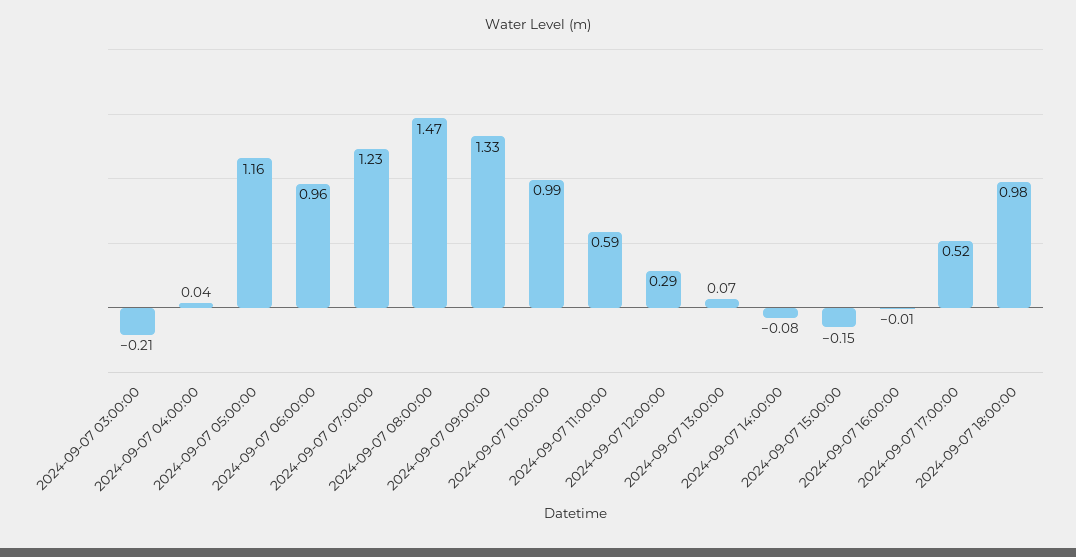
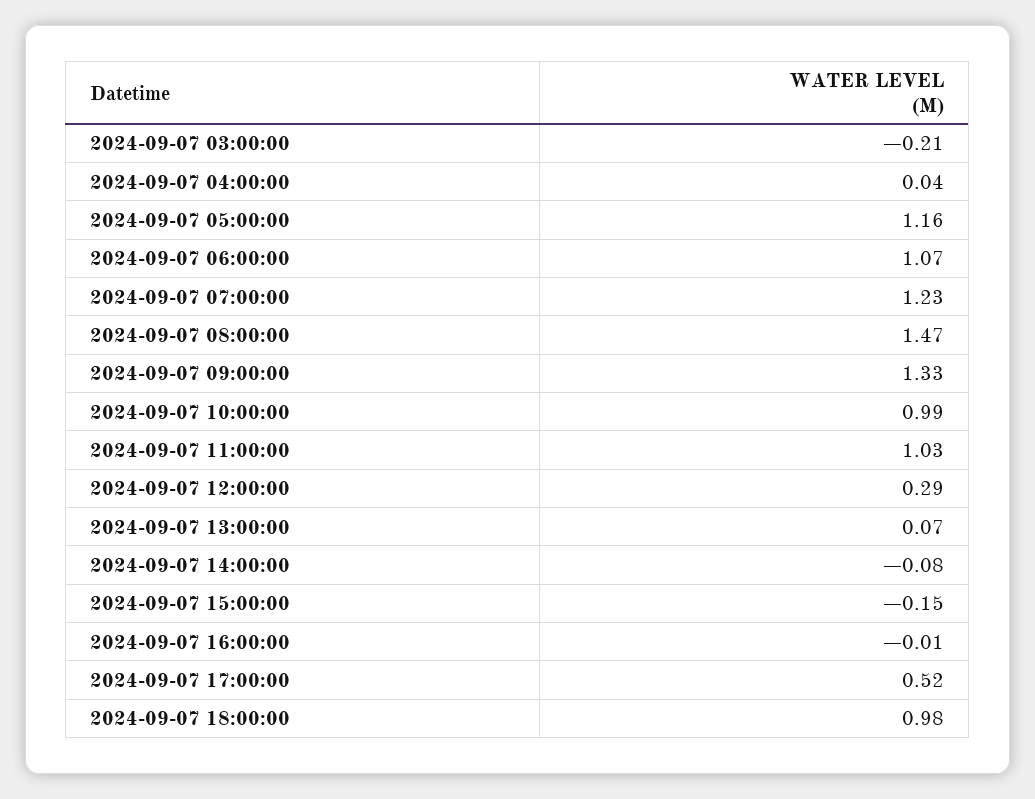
2024-09-07 06:00:00: 0.96 -> 1.07
2024-09-07 11:00:00: 0.59 -> 1.03

